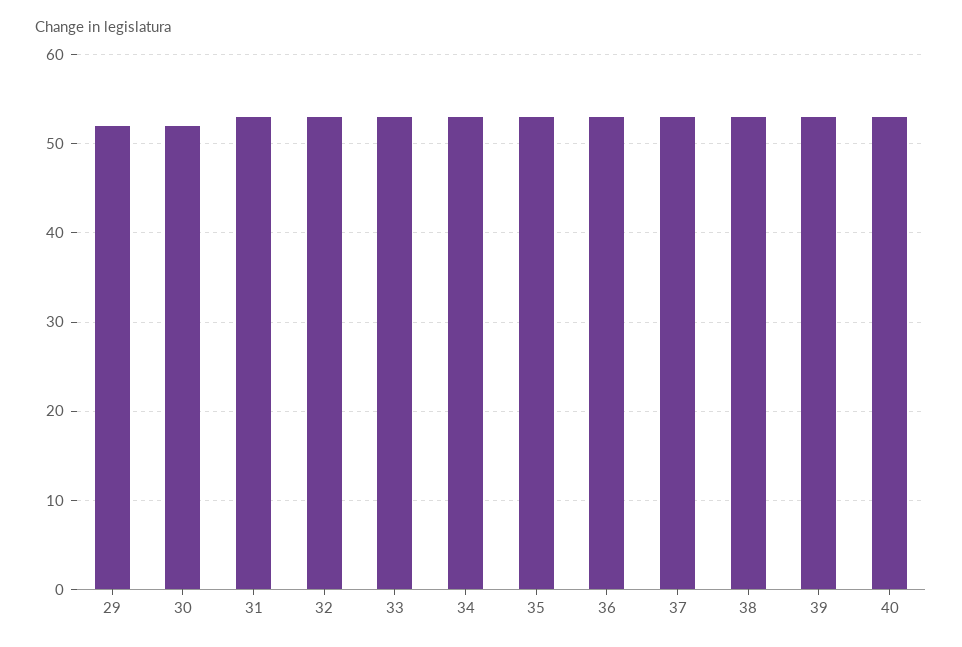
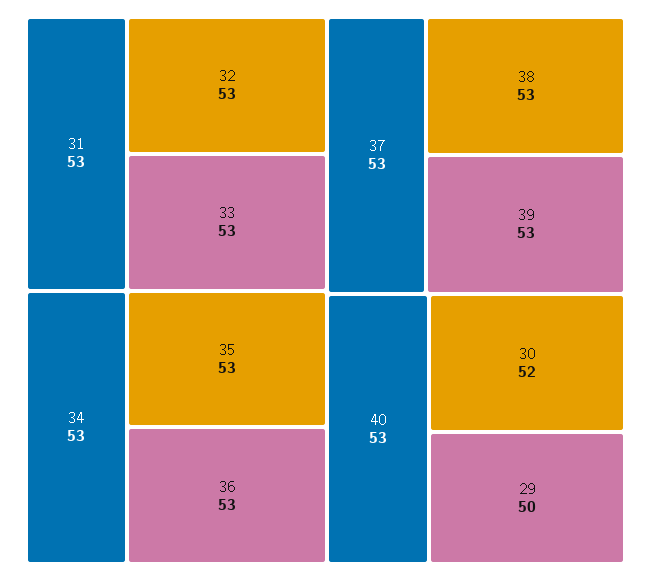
29: 52 -> 50

